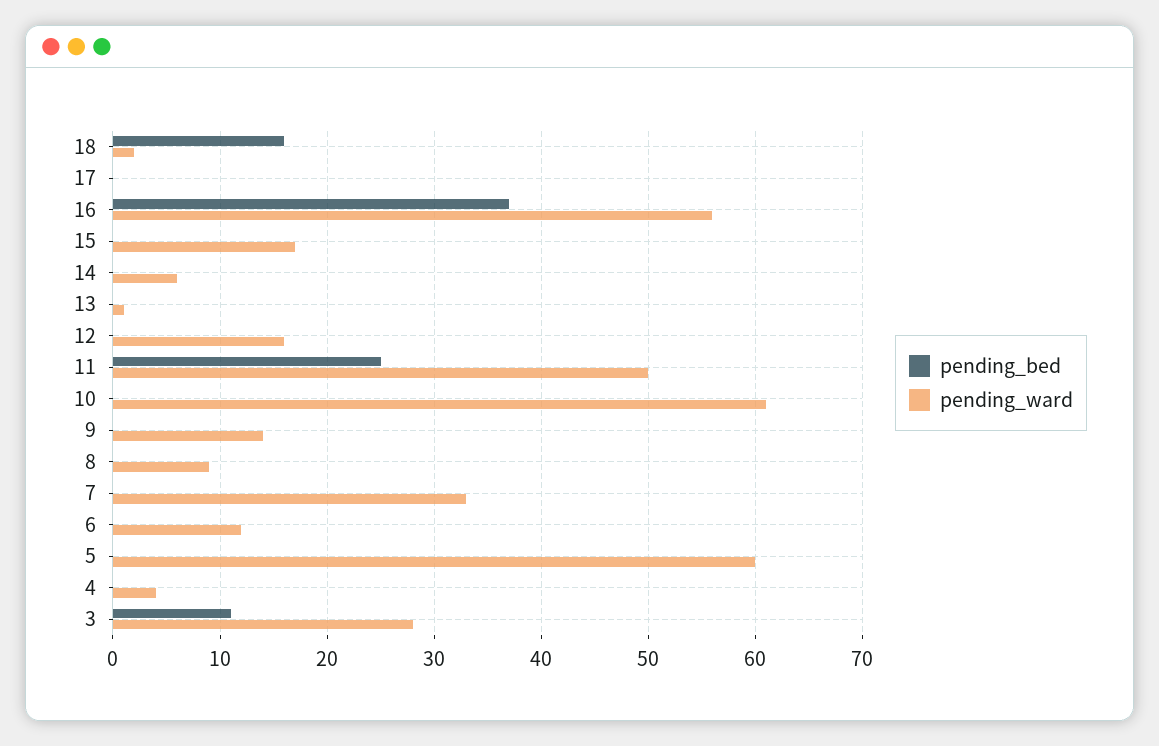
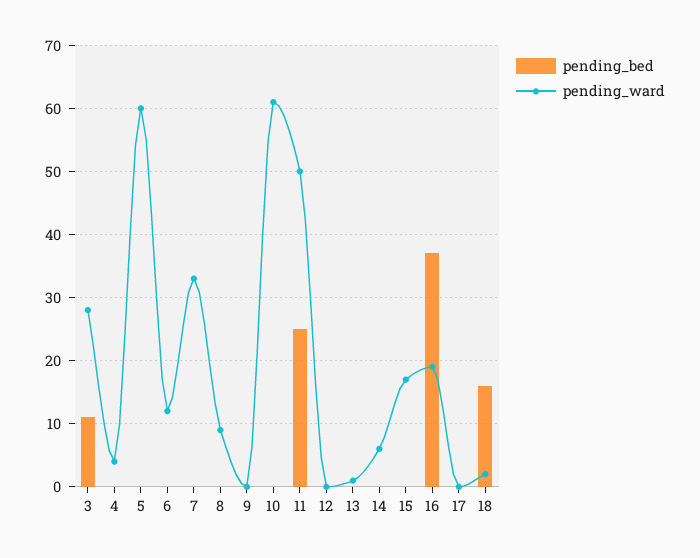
pending_ward, 16: 56 -> 19
pending_ward, 12: 16 -> 0
pending_ward, 9: 14 -> 0

